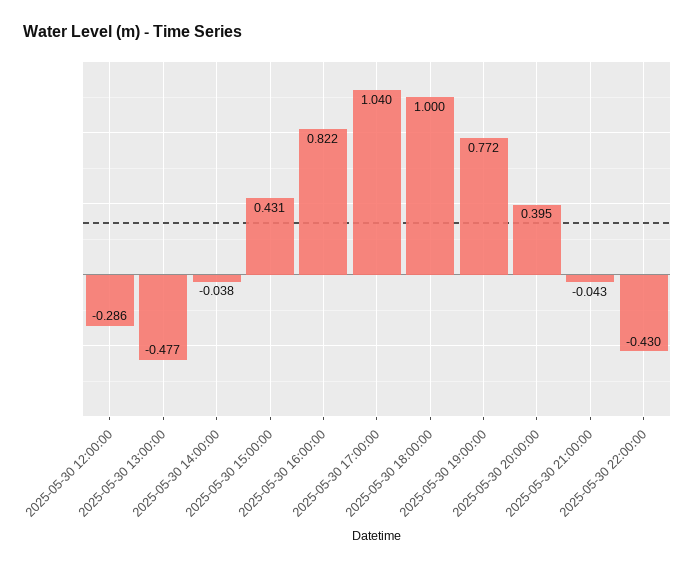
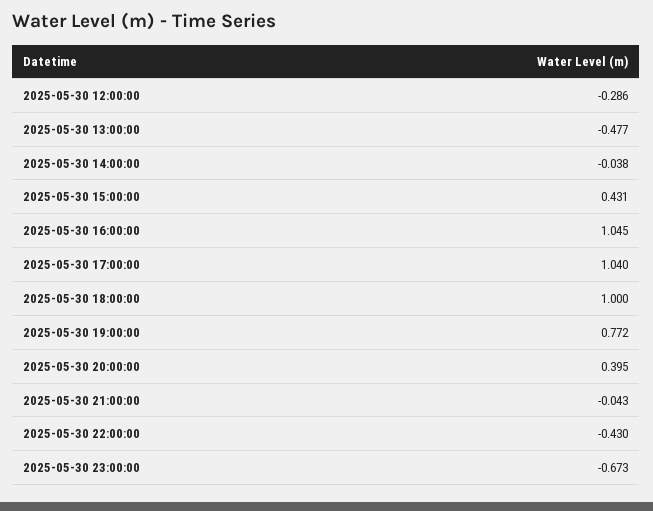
2025-05-30 16:00:00: 0.822 -> 1.045
2025-05-30 23:00:00: none -> -0.673

